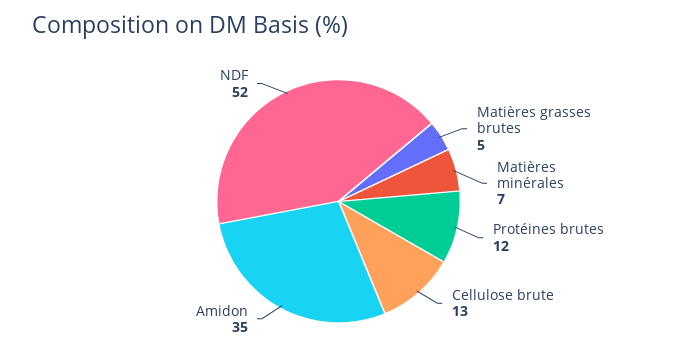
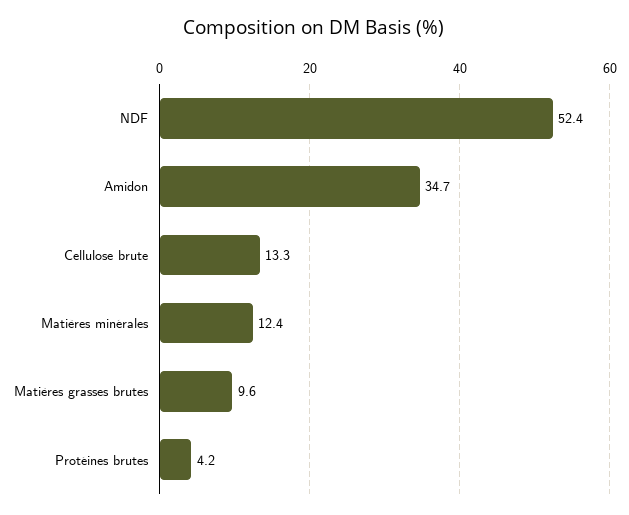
Matières grasses brutes: 5 -> 9.6
Matières minérales: 7 -> 12.4
Protéines brutes: 12 -> 4.2

